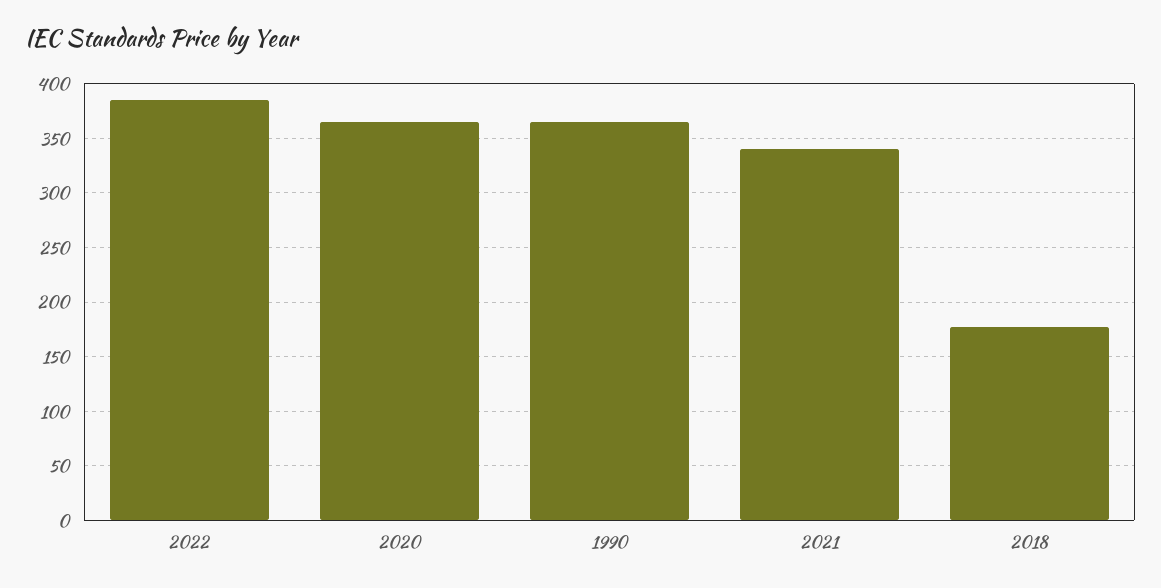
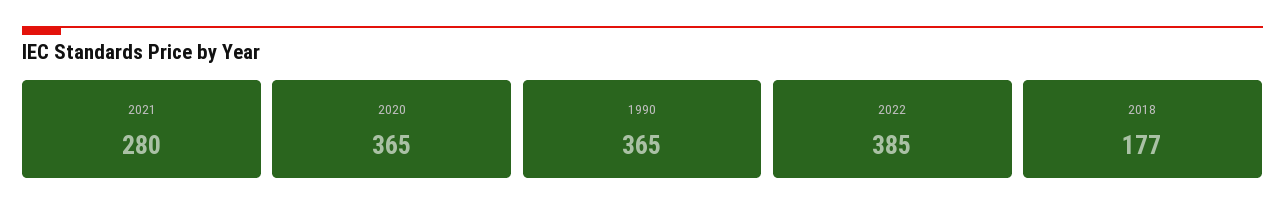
2021: 340 -> 280

